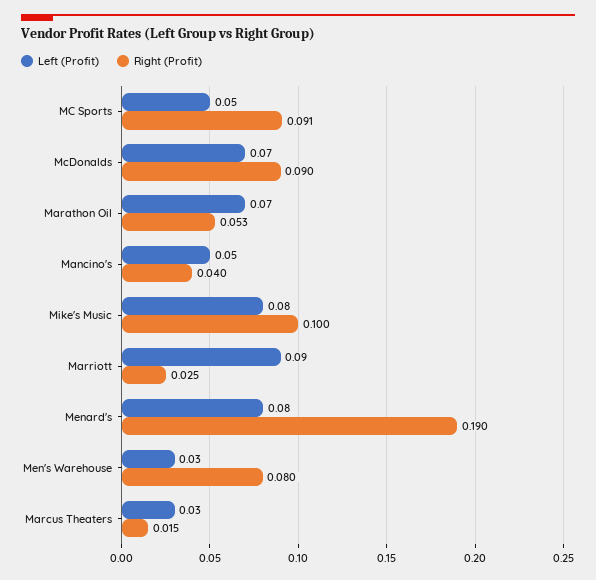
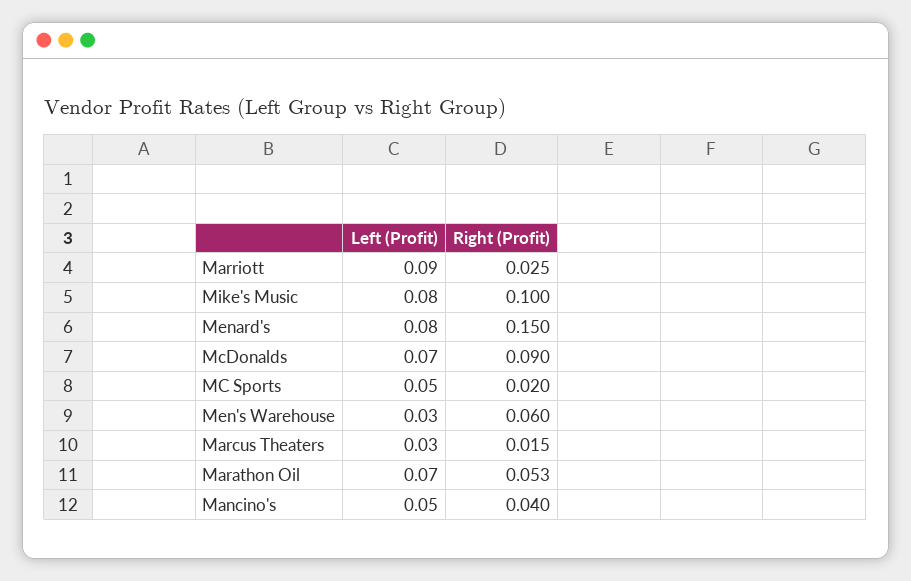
Right (Profit), MC Sports: 0.091 -> 0.02
Right (Profit), Menard's: 0.19 -> 0.15
Right (Profit), Men's Warehouse: 0.08 -> 0.06

